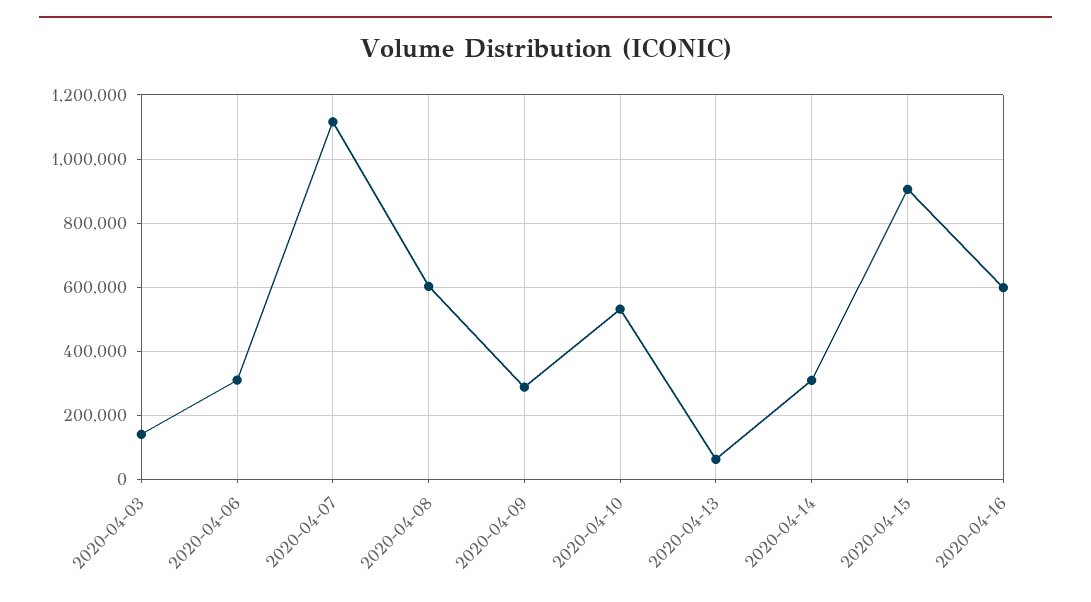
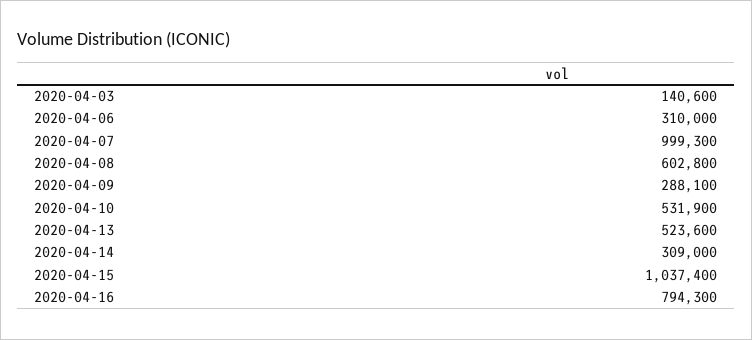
2020-04-07: 1120000 -> 999300
2020-04-13: 60000 -> 523600
2020-04-15: 900000 -> 1037400
2020-04-16: 600000 -> 794300

